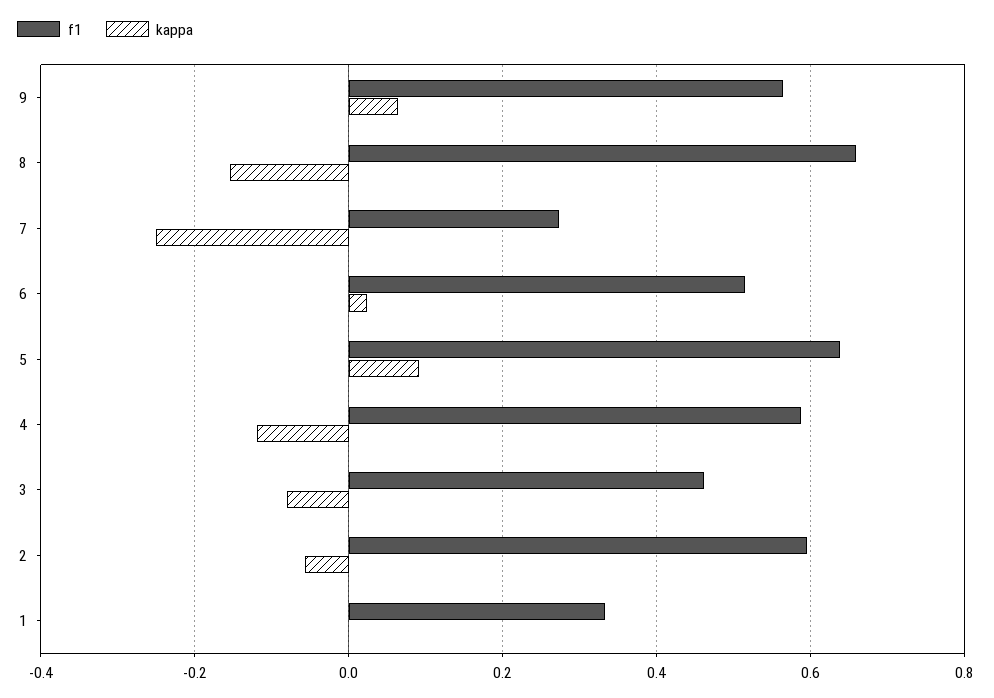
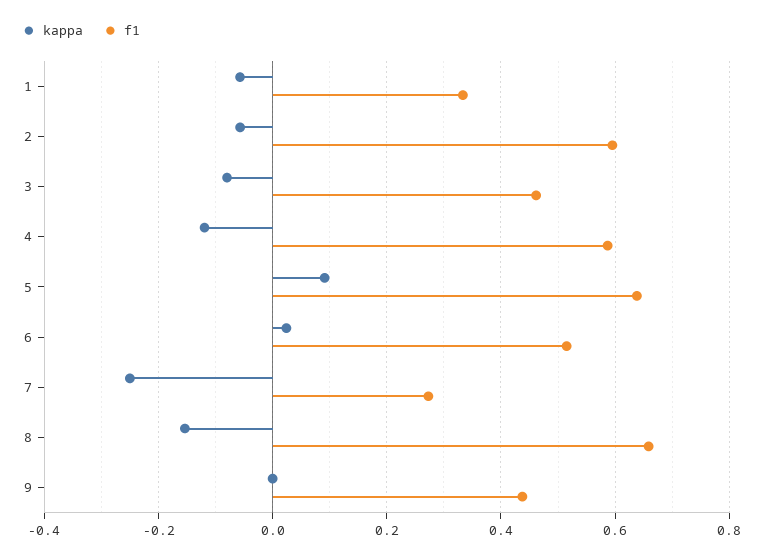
f1, 9: 0.56 -> 0.44
kappa, 9: 0.06 -> 0
kappa, 1: 0 -> -0.06

